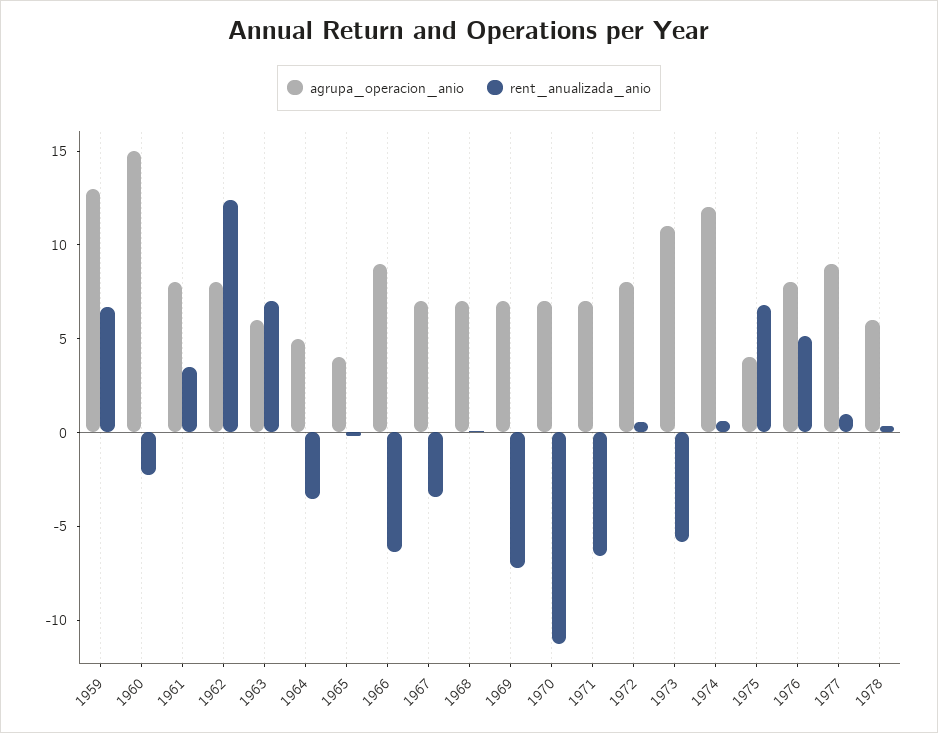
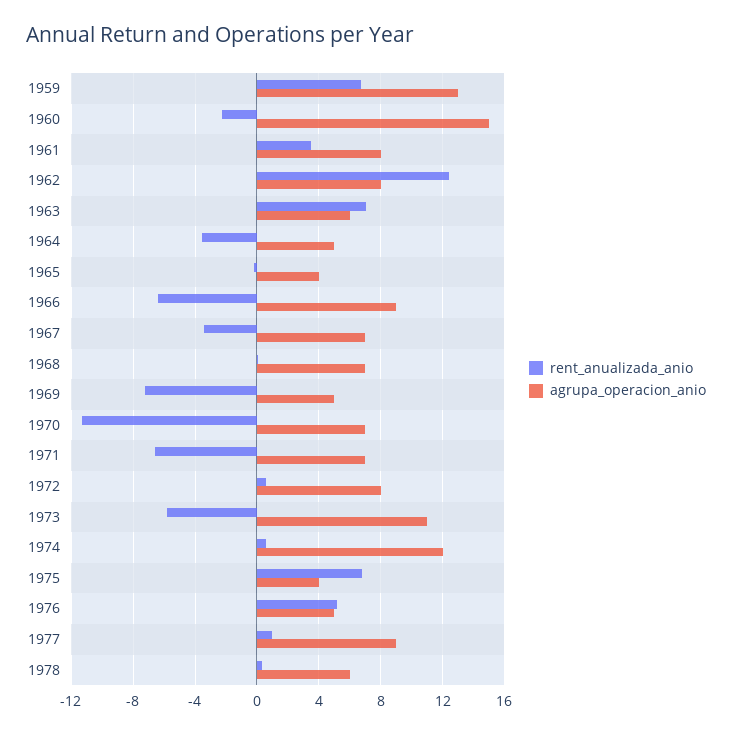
agrupa_operacion_anio, 1969: 7 -> 5
agrupa_operacion_anio, 1976: 8 -> 5

